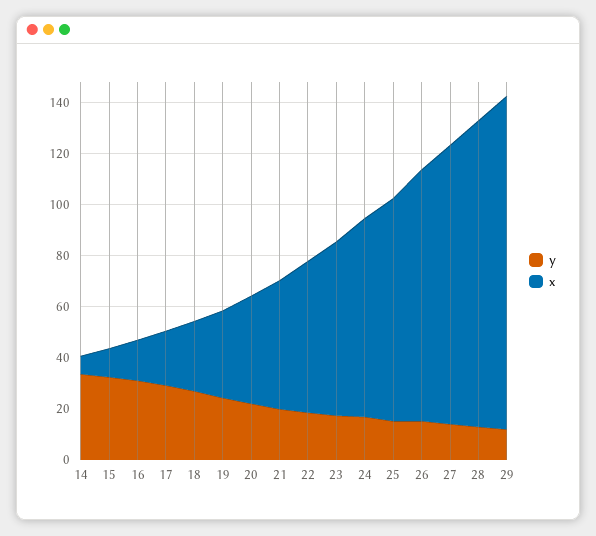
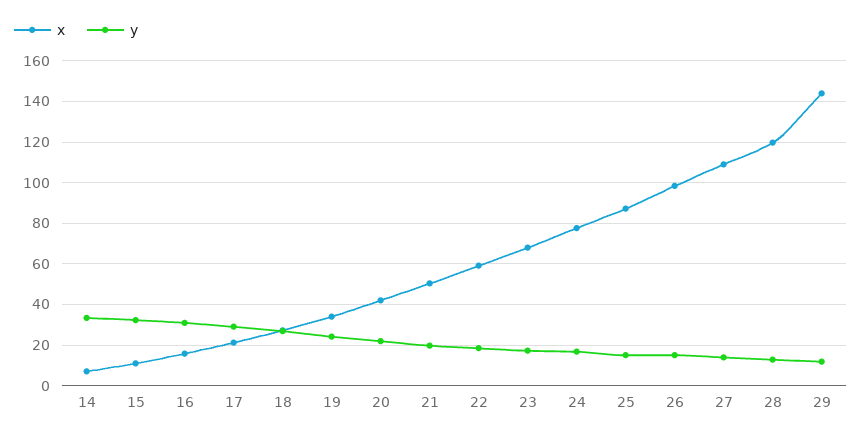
x, 29: 130 -> 145

